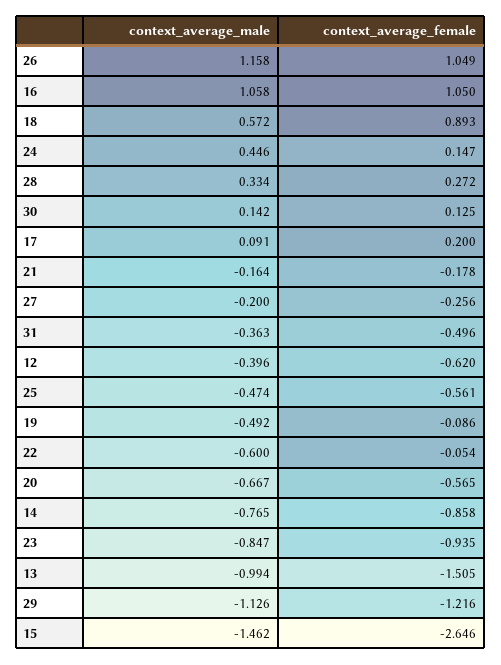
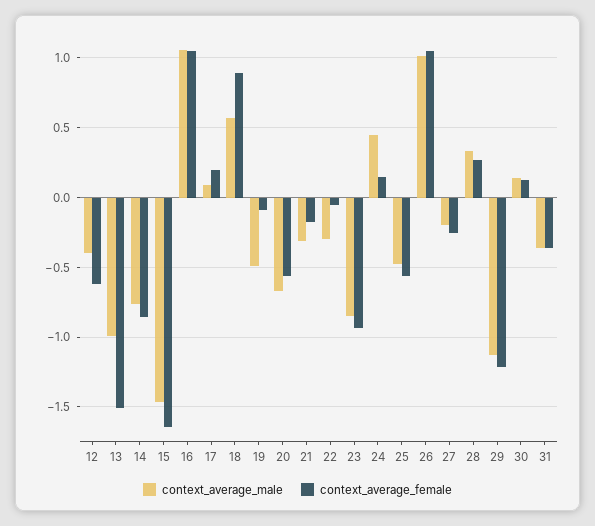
context_average_male, 26: 1.158 -> 1
context_average_male, 21: -0.164 -> -0.3
context_average_female, 31: -0.496 -> -0.35
context_average_male, 22: -0.6 -> -0.3
context_average_female, 15: -2.646 -> -1.65

